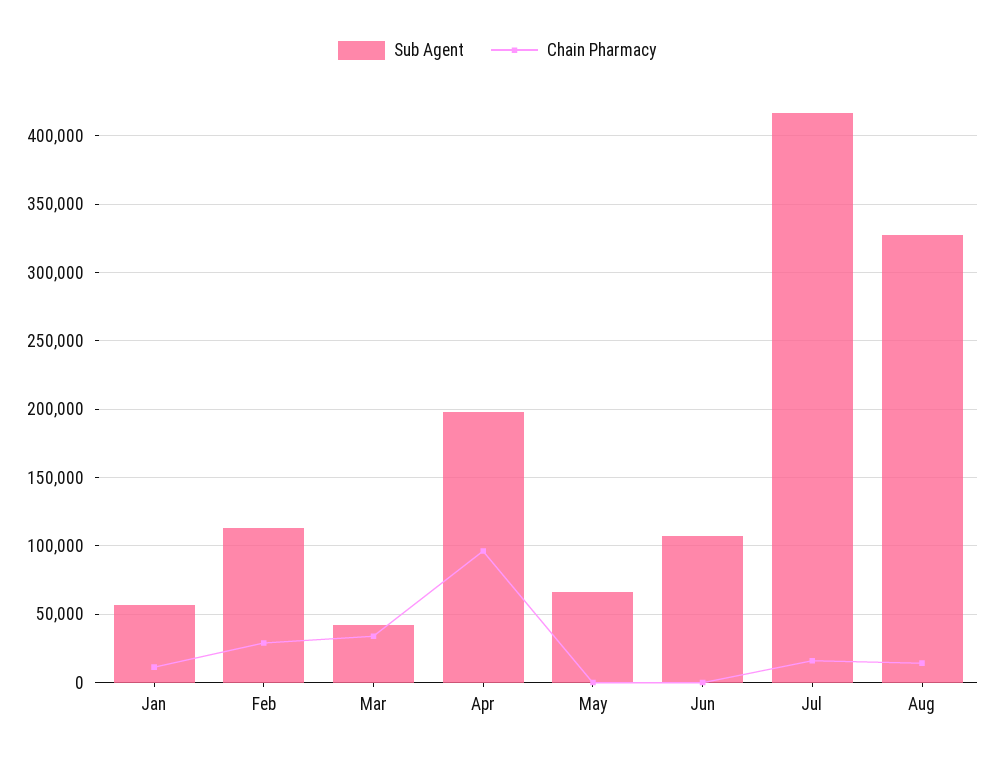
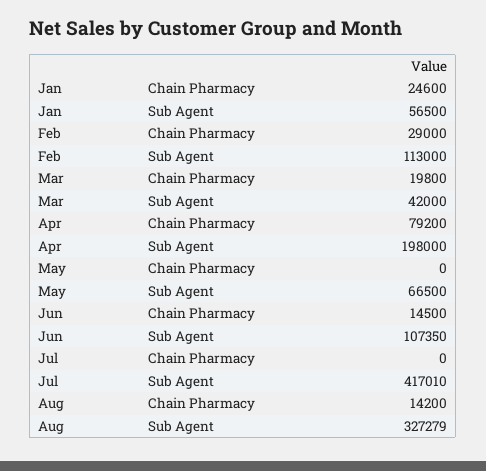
Chain Pharmacy, Jan: 10000 -> 24600
Chain Pharmacy, Mar: 35000 -> 19800
Chain Pharmacy, Apr: 95000 -> 79200
Chain Pharmacy, Jun: 0 -> 14500
Chain Pharmacy, Jul: 15000 -> 0

